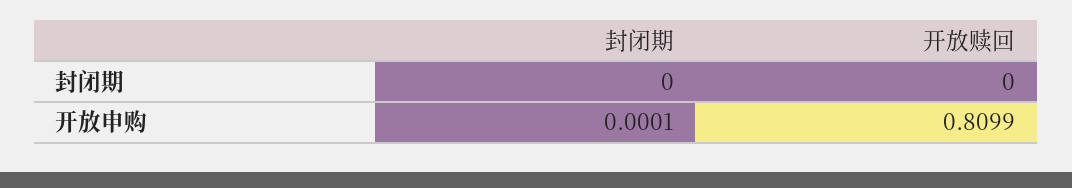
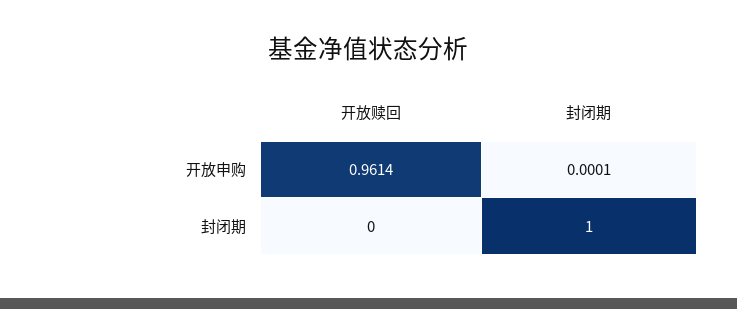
封闭期, 封闭期: 0 -> 1
开放赎回, 开放申购: 0.8099 -> 0.9614

